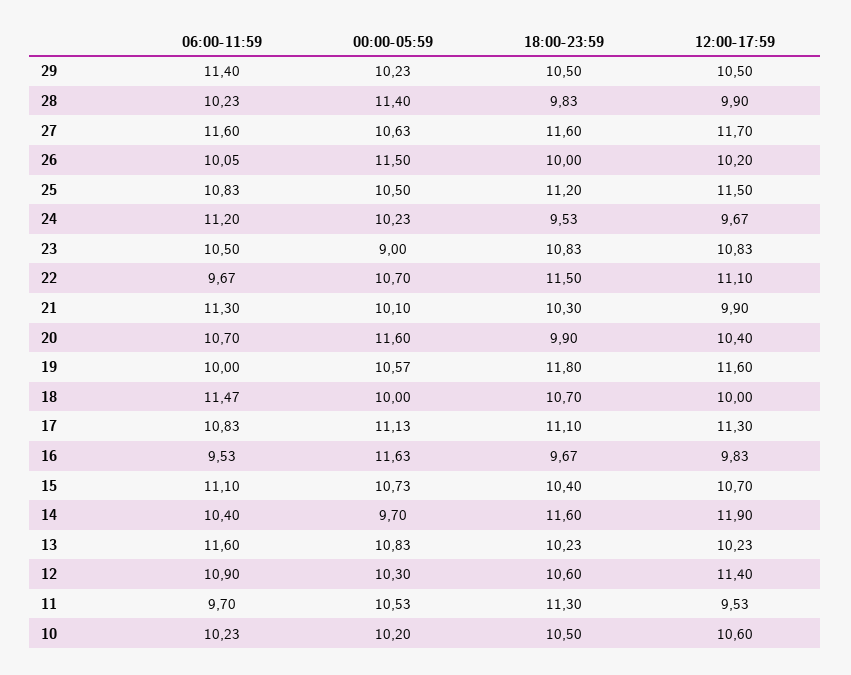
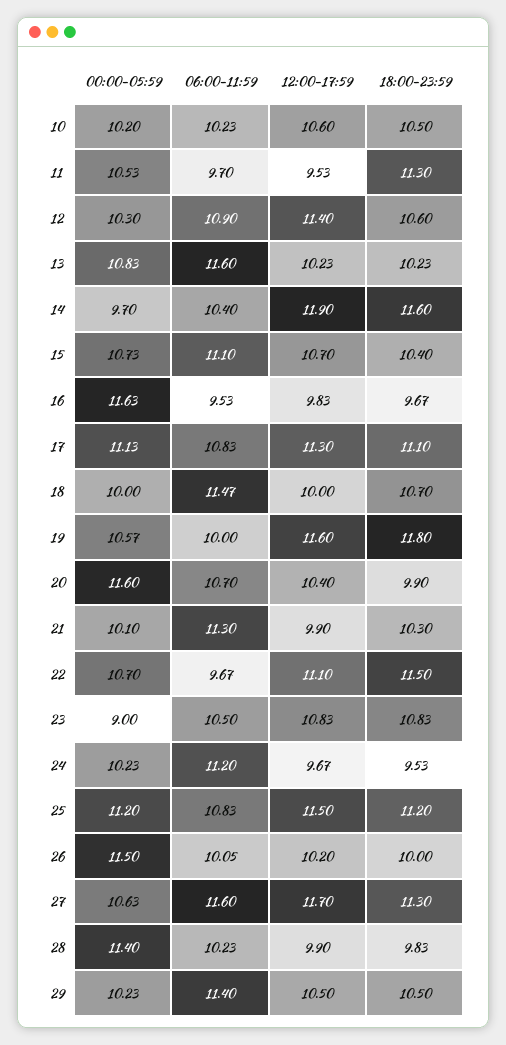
18:00-23:59, 27: 11.6 -> 11.3
00:00-05:59, 25: 10.5 -> 11.2

